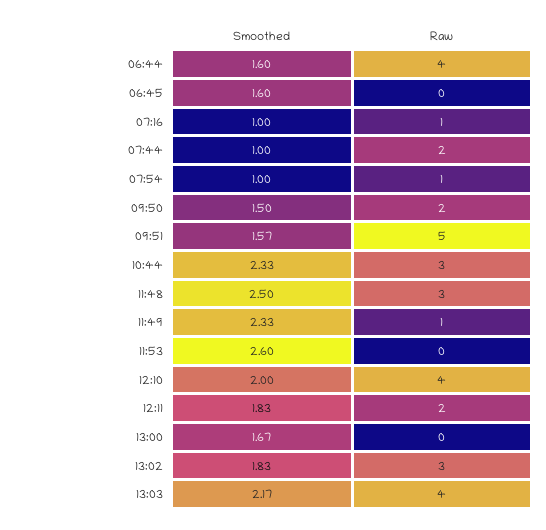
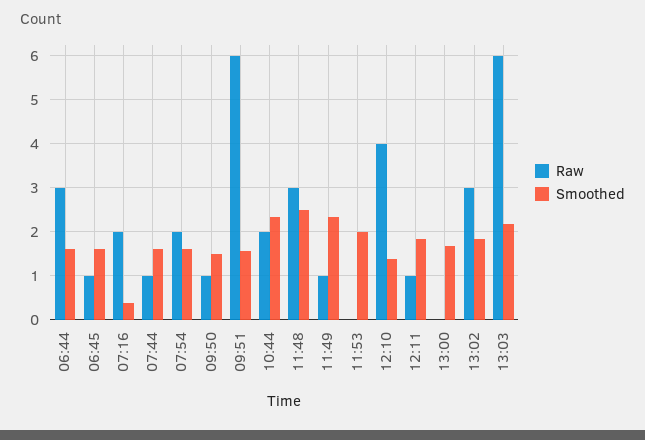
Raw, 06:44: 4 -> 3
Raw, 06:45: 0 -> 1
Smoothed, 07:16: 1 -> 0.4
Raw, 07:16: 1 -> 2
Smoothed, 07:44: 1 -> 1.6
Raw, 07:44: 2 -> 1
Smoothed, 07:54: 1 -> 1.6
Raw, 07:54: 1 -> 2
Raw, 09:50: 2 -> 1
Raw, 09:51: 5 -> 6
Raw, 10:44: 3 -> 2
Smoothed, 11:53: 2.6 -> 2
Smoothed, 12:10: 2 -> 1.4
Raw, 12:11: 2 -> 1
Raw, 13:03: 4 -> 6

